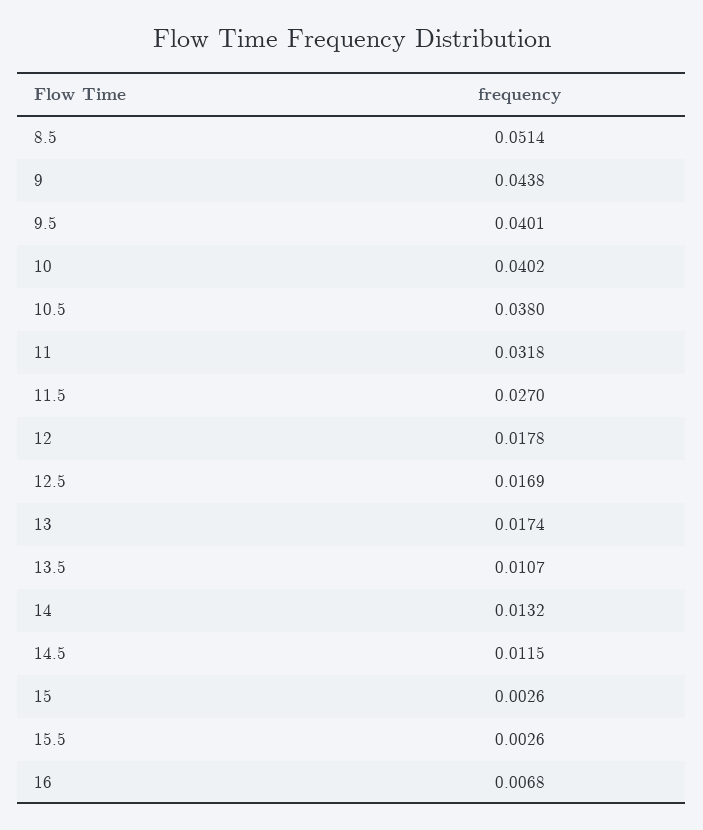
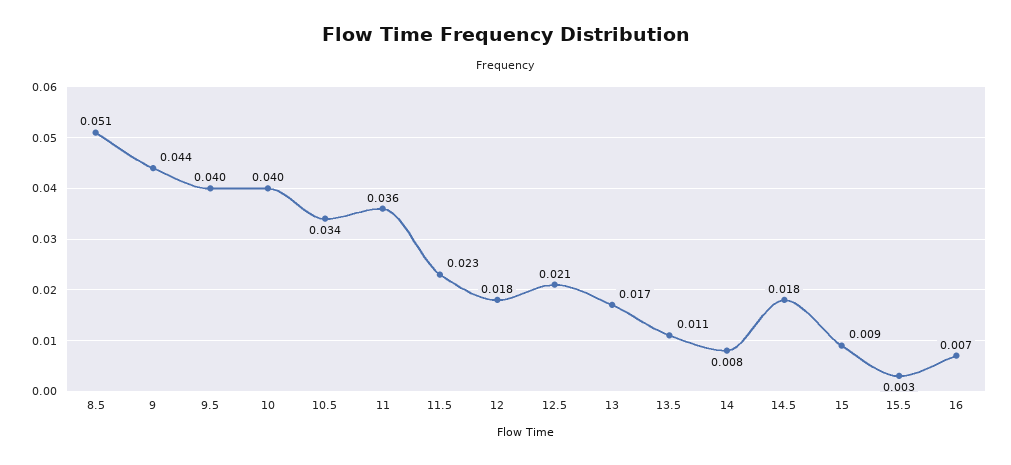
10.5: 0.038 -> 0.034
11: 0.0318 -> 0.036
11.5: 0.027 -> 0.023
12.5: 0.0169 -> 0.021
14: 0.0132 -> 0.008
14.5: 0.0115 -> 0.018
15: 0.0026 -> 0.009

